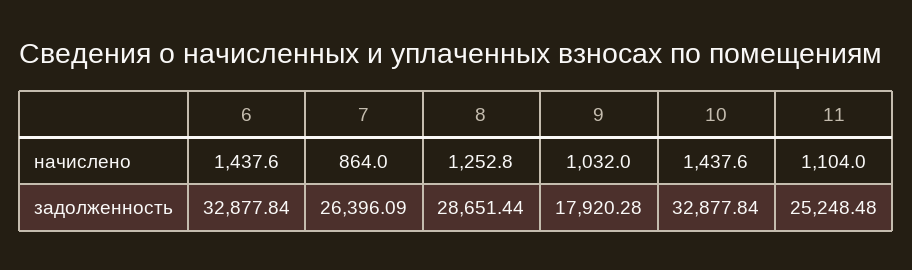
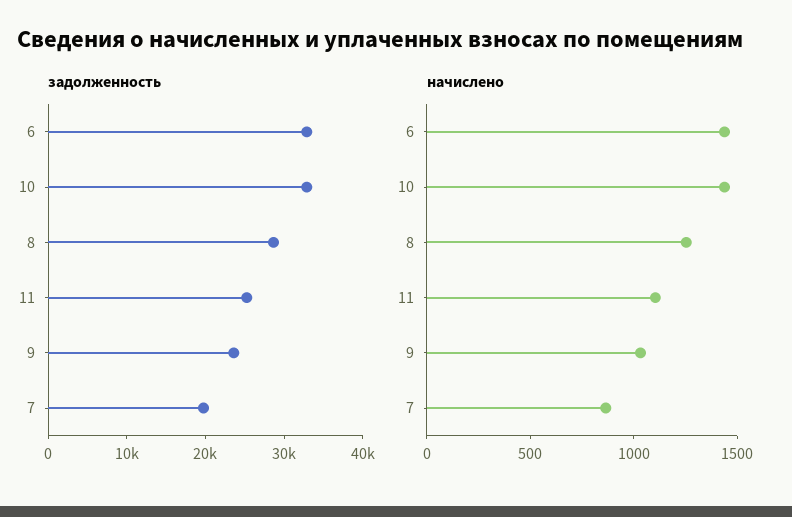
задолженность, 7: 26396.09 -> 20000
задолженность, 9: 17920.28 -> 24000

